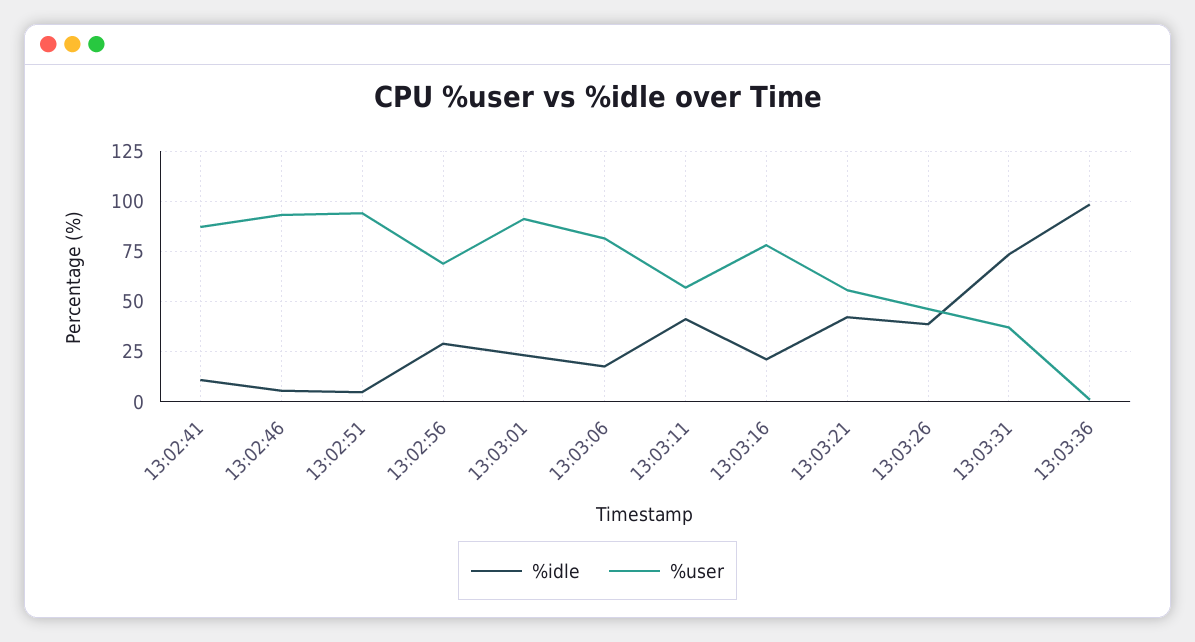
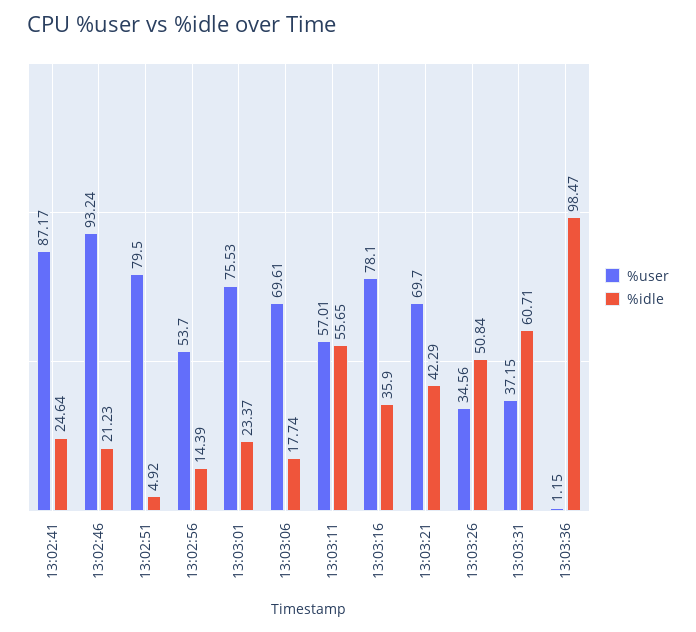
%idle, 13:02:41: 10 -> 24.64
%idle, 13:02:46: 5 -> 21.23
%user, 13:02:51: 95 -> 79.5
%idle, 13:02:56: 30 -> 14.39
%user, 13:02:56: 70 -> 53.7
%user, 13:03:01: 90 -> 75.53
%user, 13:03:06: 80 -> 69.61
%idle, 13:03:11: 40 -> 55.65
%idle, 13:03:16: 20 -> 35.9
%user, 13:03:21: 55 -> 69.7
%idle, 13:03:26: 40 -> 50.84
%user, 13:03:26: 45 -> 34.56
%idle, 13:03:31: 75 -> 60.71

